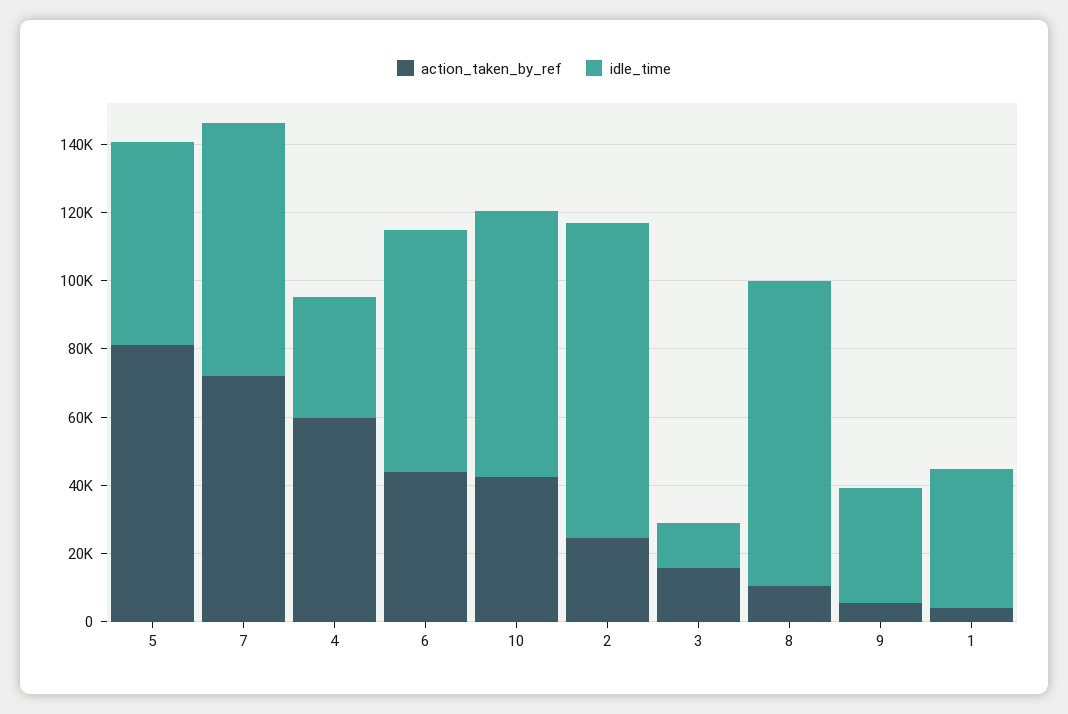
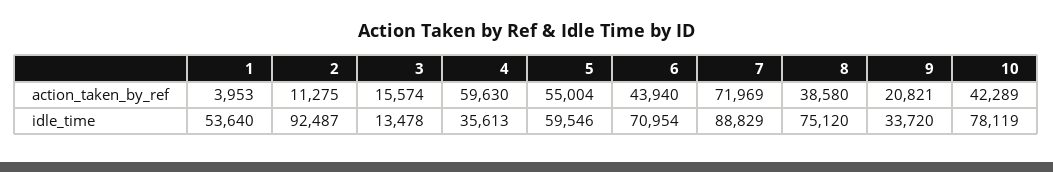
action_taken_by_ref, 5: 80000 -> 55004
idle_time, 7: 75000 -> 88829
action_taken_by_ref, 2: 25000 -> 11275
action_taken_by_ref, 8: 10000 -> 38580
idle_time, 8: 90000 -> 75120
action_taken_by_ref, 9: 5000 -> 20821
idle_time, 1: 40000 -> 53640

